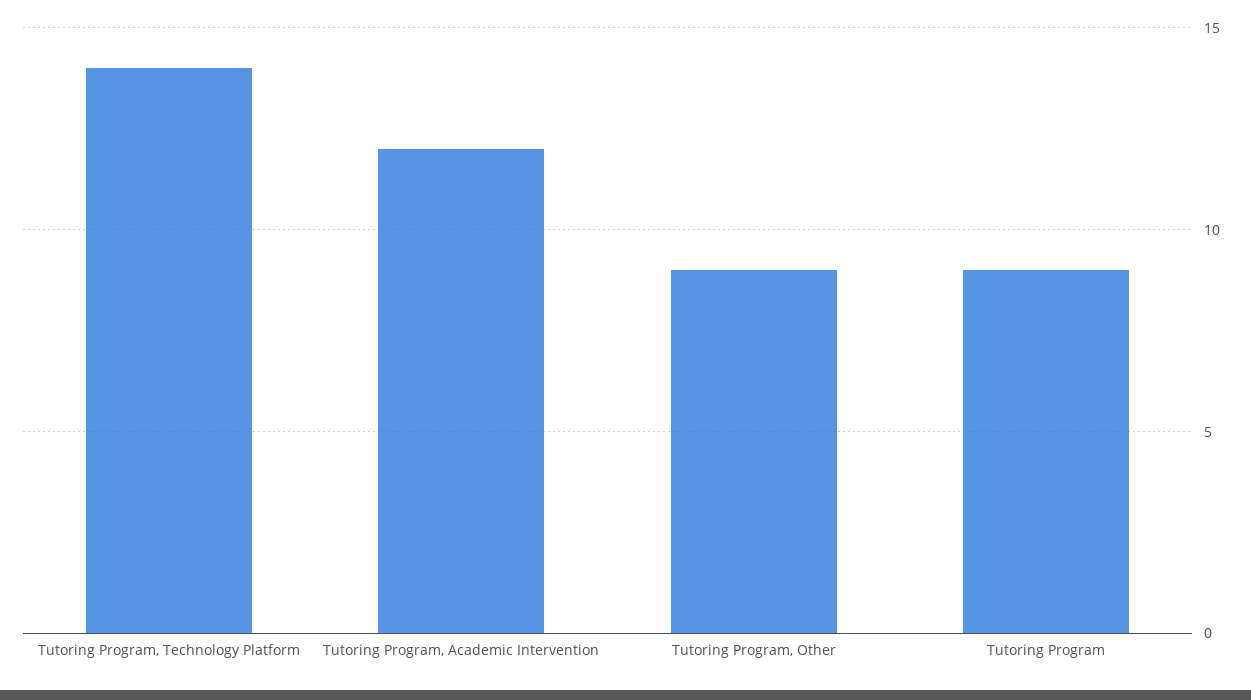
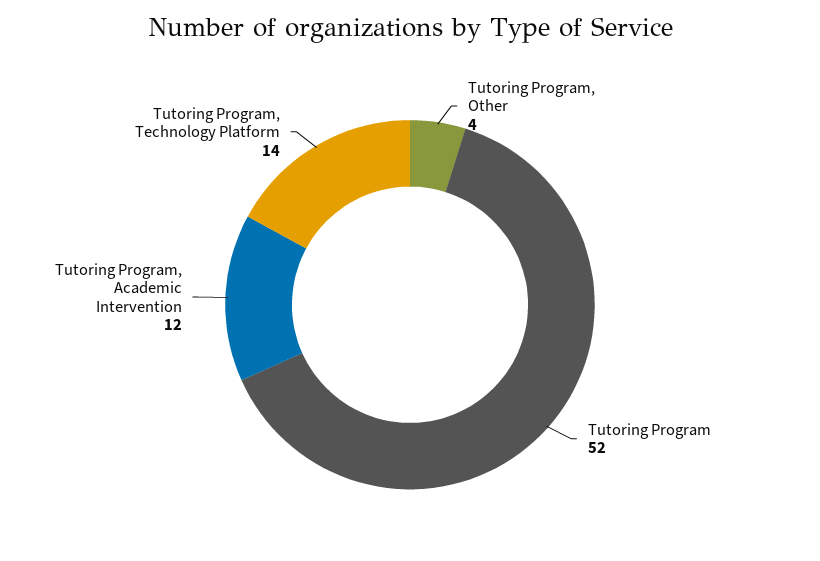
Tutoring Program, Other: 9 -> 4
Tutoring Program: 9 -> 52

